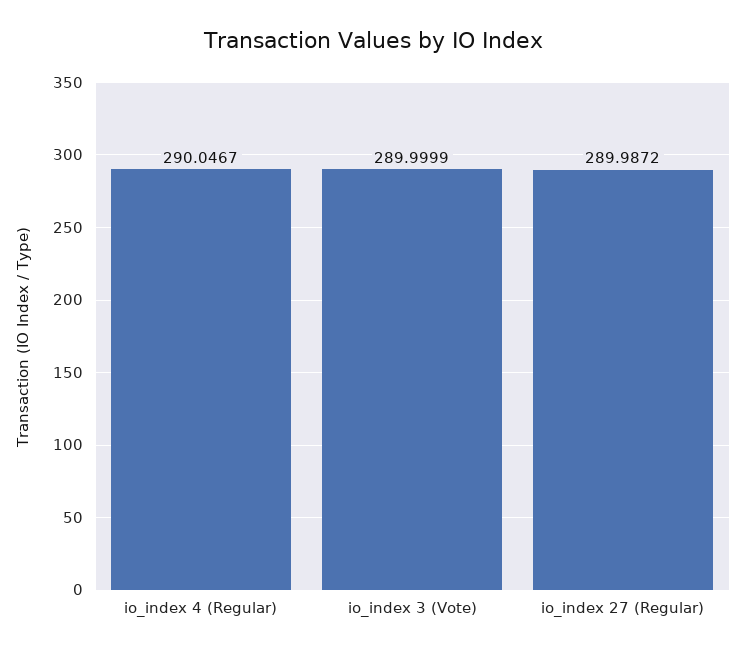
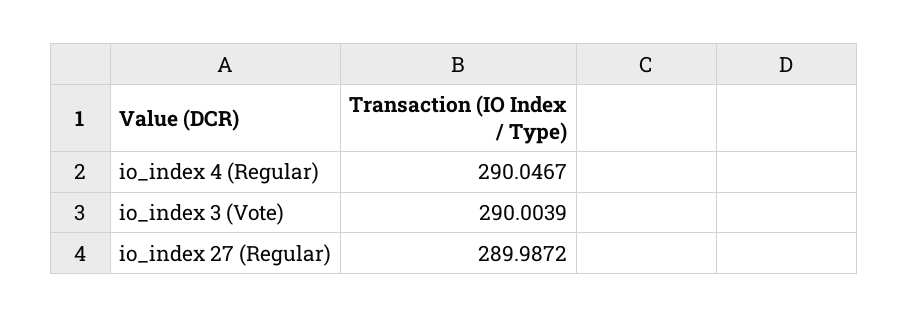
io_index 3 (Vote): 289.9999 -> 290.0039

